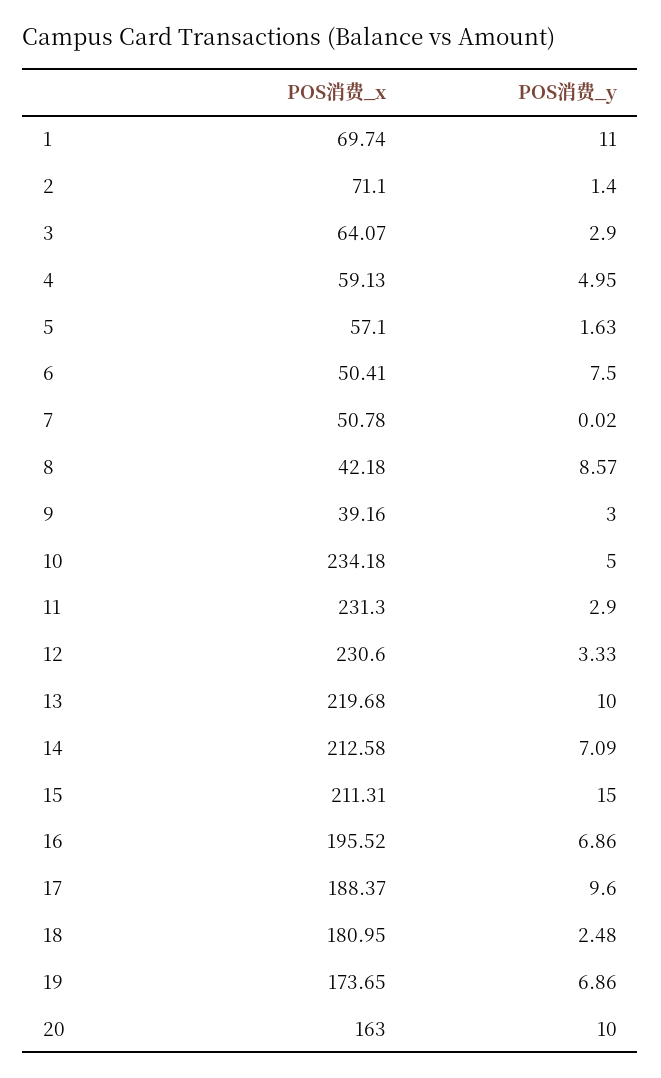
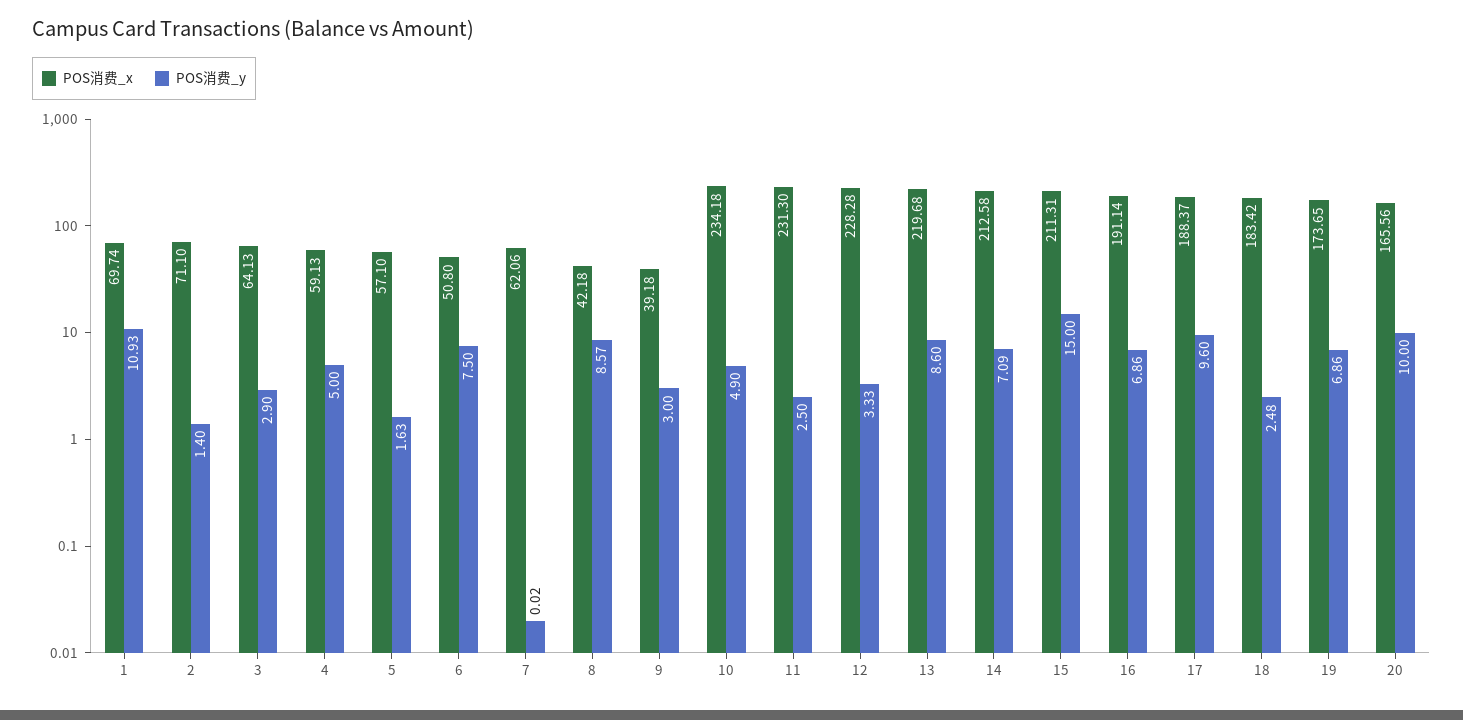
POS消费_y, 1: 11 -> 10.93
POS消费_x, 3: 64.07 -> 64.13
POS消费_y, 4: 4.95 -> 5
POS消费_x, 6: 50.41 -> 50.8
POS消费_x, 7: 50.78 -> 62.06
POS消费_x, 9: 39.16 -> 39.18
POS消费_y, 10: 5 -> 4.9
POS消费_y, 11: 2.9 -> 2.5
POS消费_x, 12: 230.6 -> 228.28
POS消费_y, 13: 10 -> 8.6
POS消费_x, 16: 195.52 -> 191.14
POS消费_x, 18: 180.95 -> 183.42
POS消费_x, 20: 163 -> 165.56

